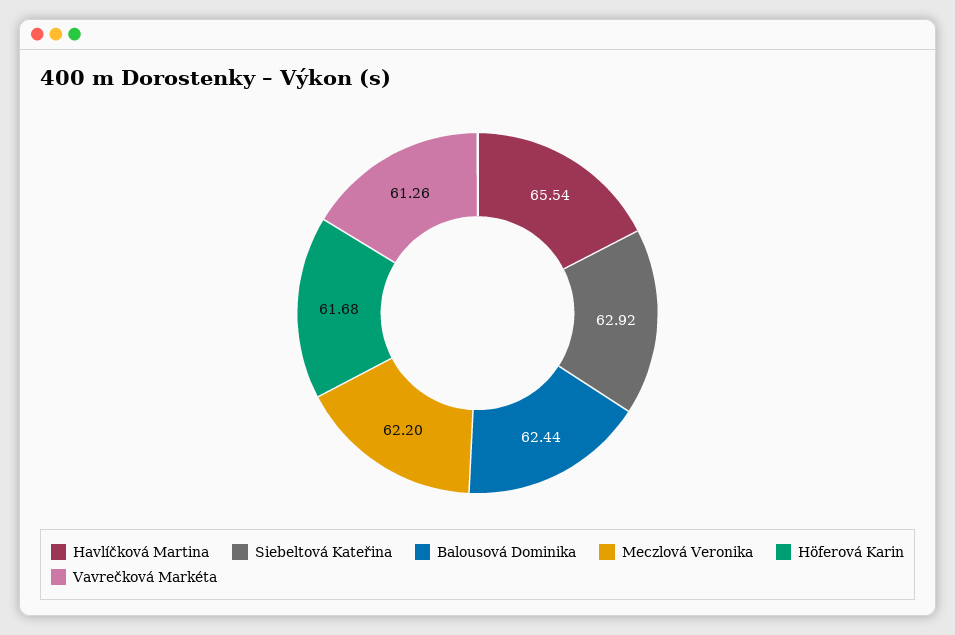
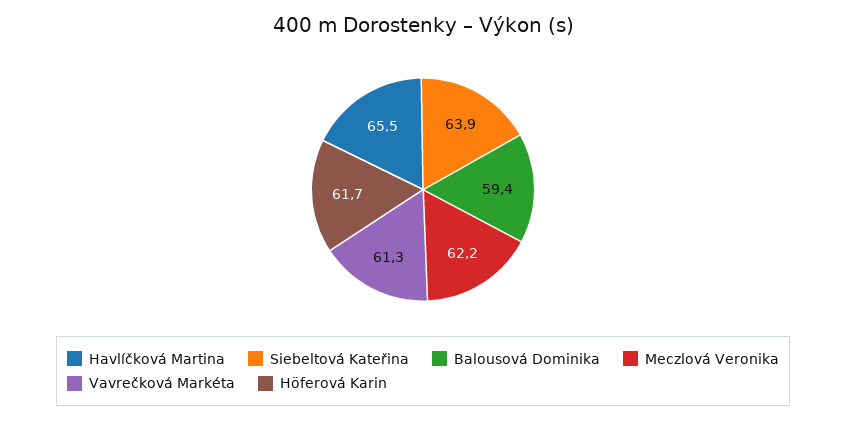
Siebeltová Kateřina: 62.92 -> 63.9
Balousová Dominika: 62.44 -> 59.4

